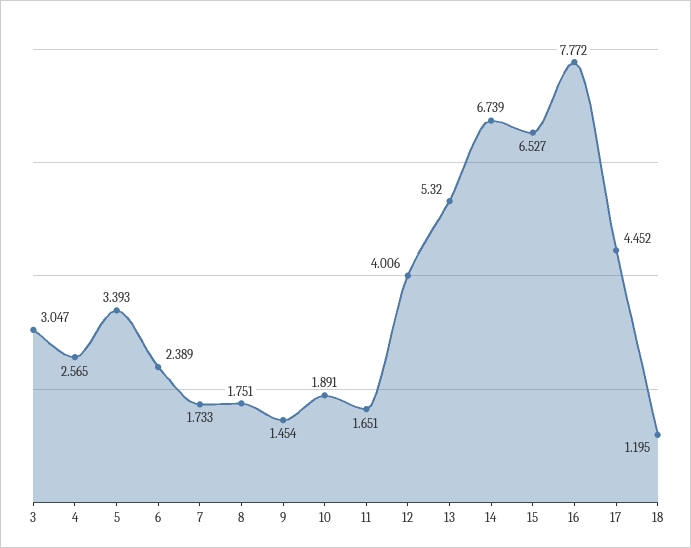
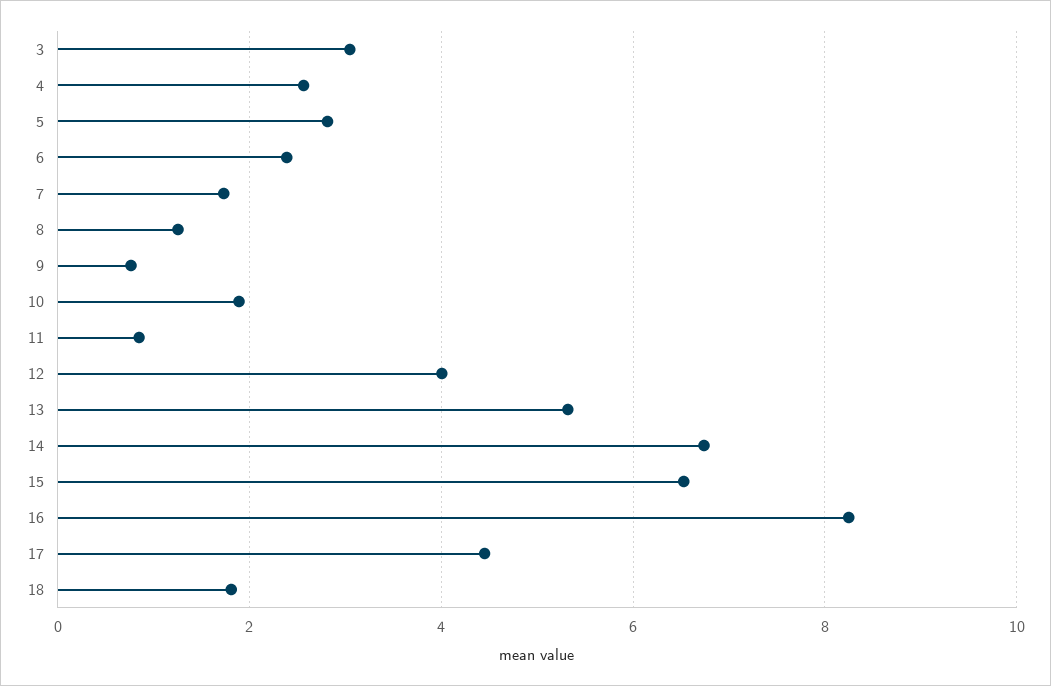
5: 3.393 -> 2.8
8: 1.751 -> 1.2
9: 1.454 -> 0.8
11: 1.651 -> 0.8
16: 7.772 -> 8.2
18: 1.195 -> 1.8

